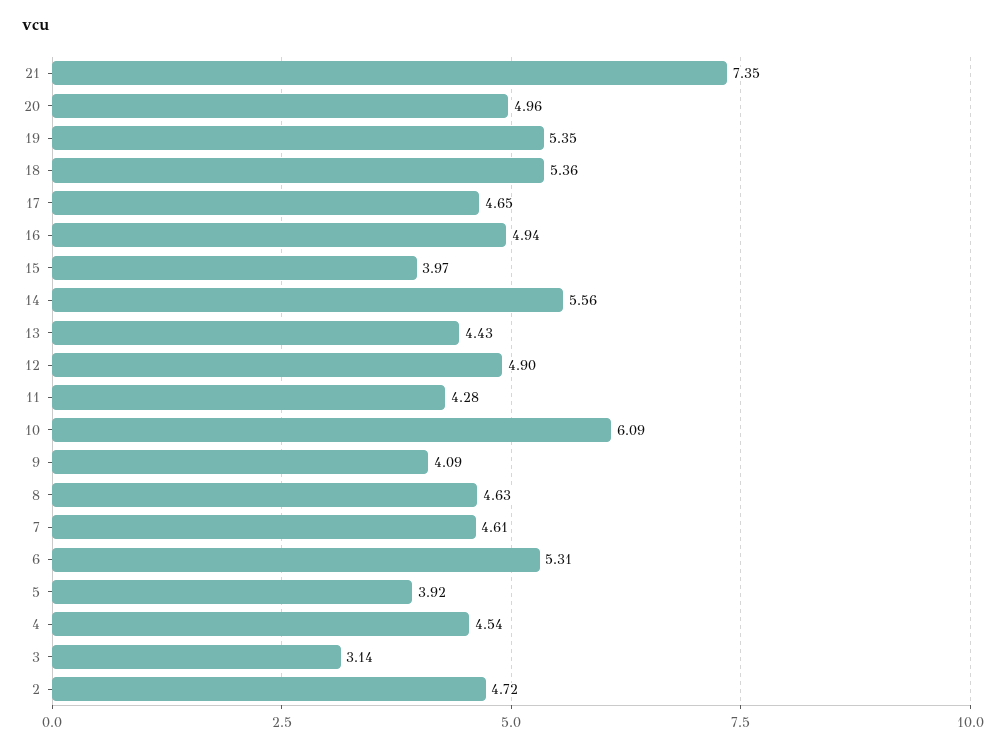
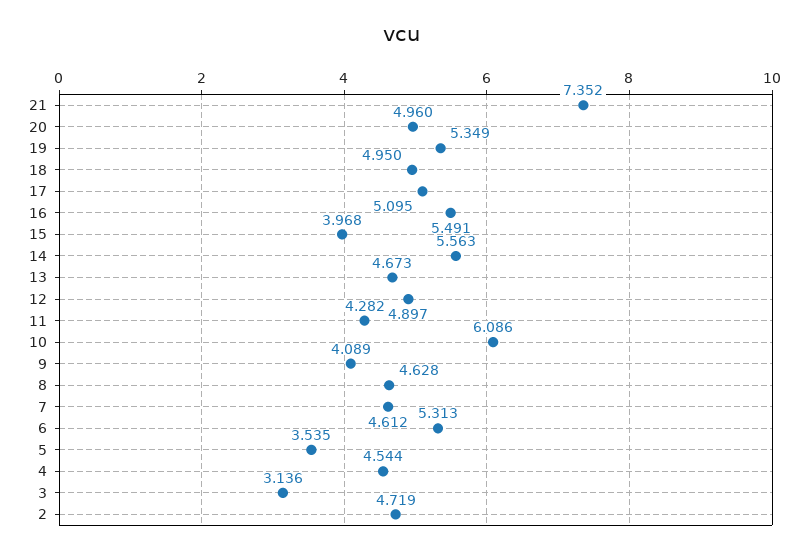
18: 5.36 -> 4.95
17: 4.65 -> 5.095
16: 4.94 -> 5.491
13: 4.43 -> 4.673
5: 3.92 -> 3.535

